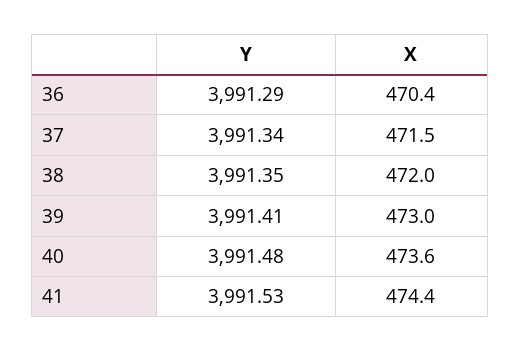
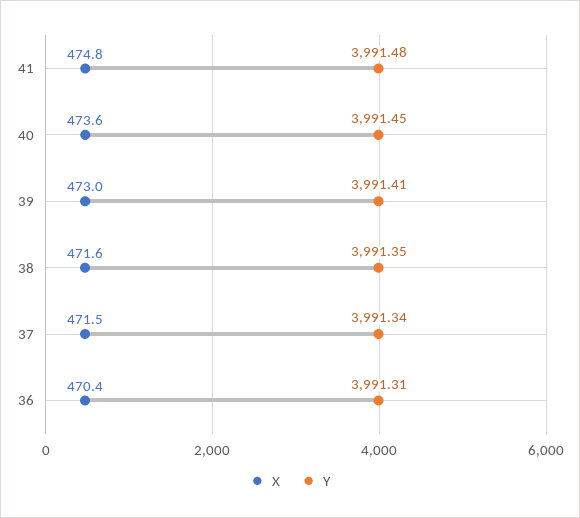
Y, 36: 3991.29 -> 3991.31
X, 38: 472 -> 471.6
Y, 40: 3991.48 -> 3991.45
Y, 41: 3991.53 -> 3991.48
X, 41: 474.4 -> 474.8

